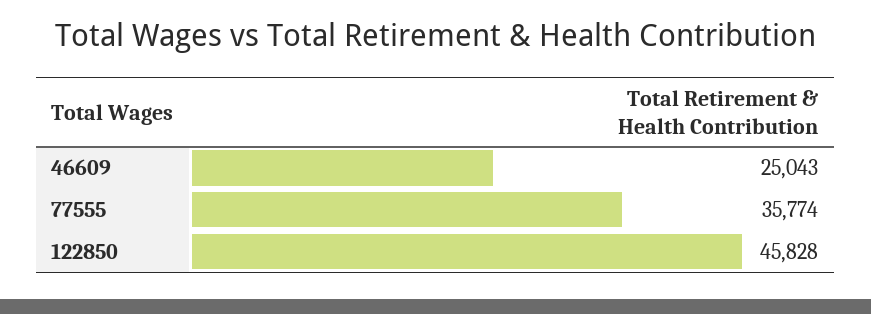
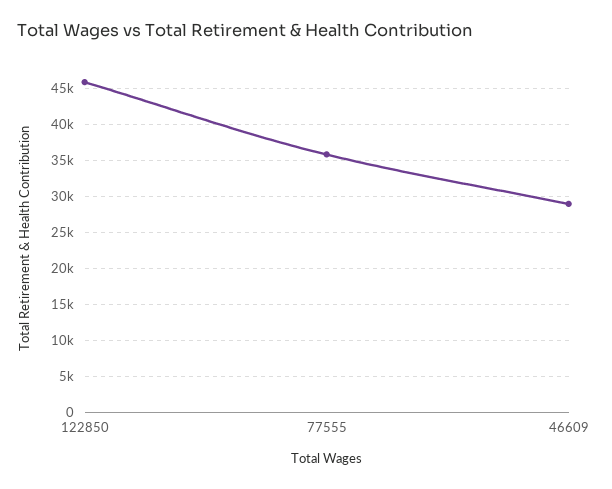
46609: 25043 -> 29000

